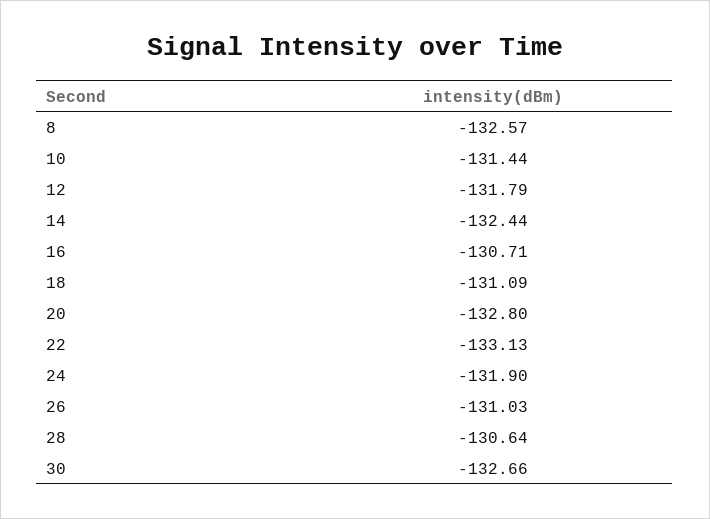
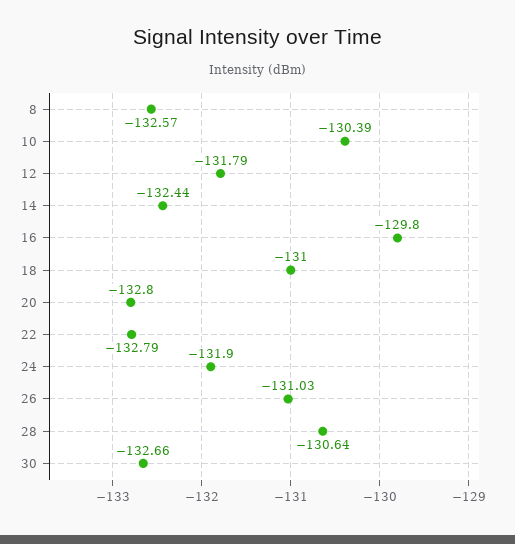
10: -131.44 -> -130.39
16: -130.71 -> -129.8
18: -131.09 -> -131
22: -133.13 -> -132.79

